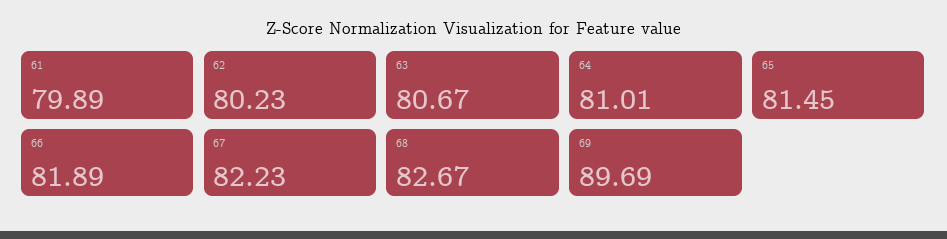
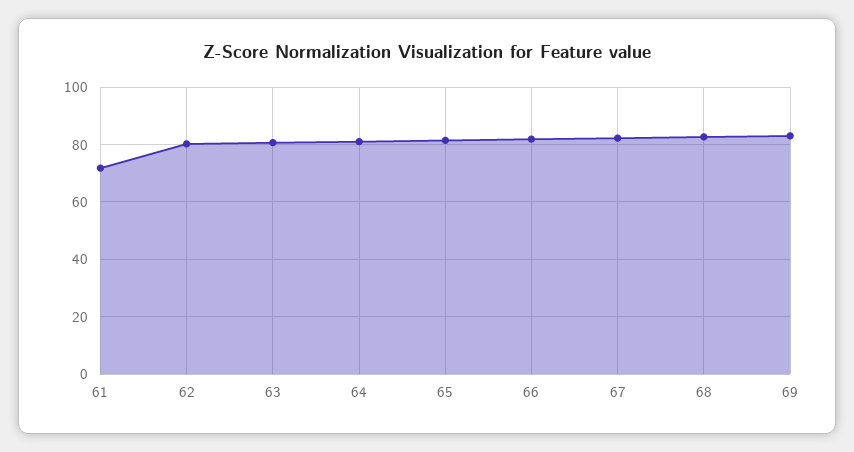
61: 79.89 -> 72.5
69: 89.69 -> 82.5

